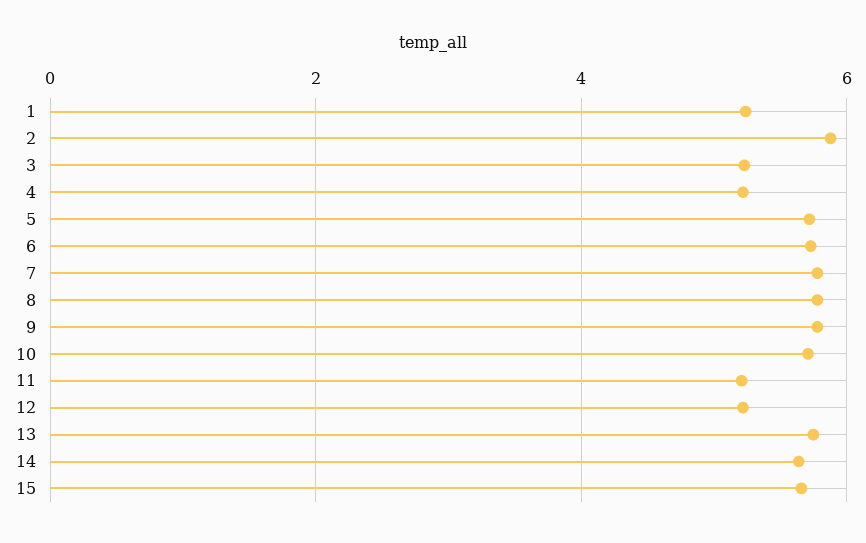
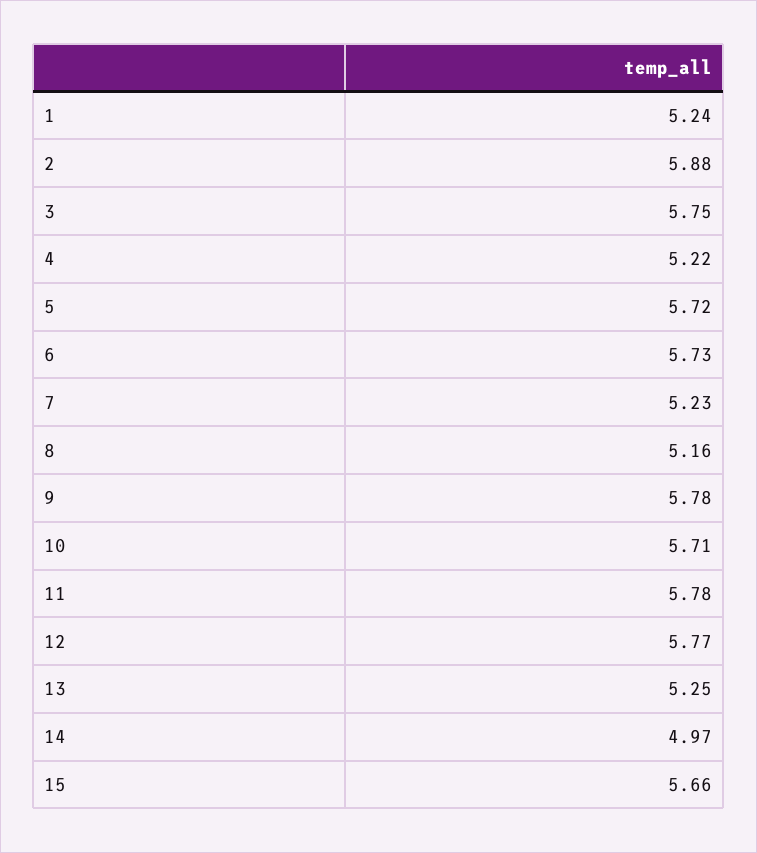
3: 5.2 -> 5.75
7: 5.8 -> 5.23
8: 5.8 -> 5.16
11: 5.2 -> 5.78
12: 5.2 -> 5.77
13: 5.8 -> 5.25
14: 5.6 -> 4.97

